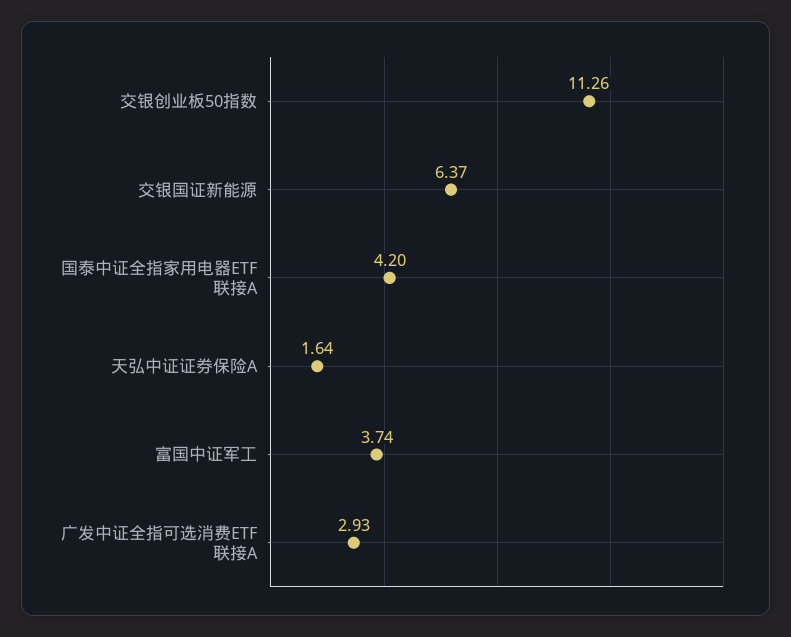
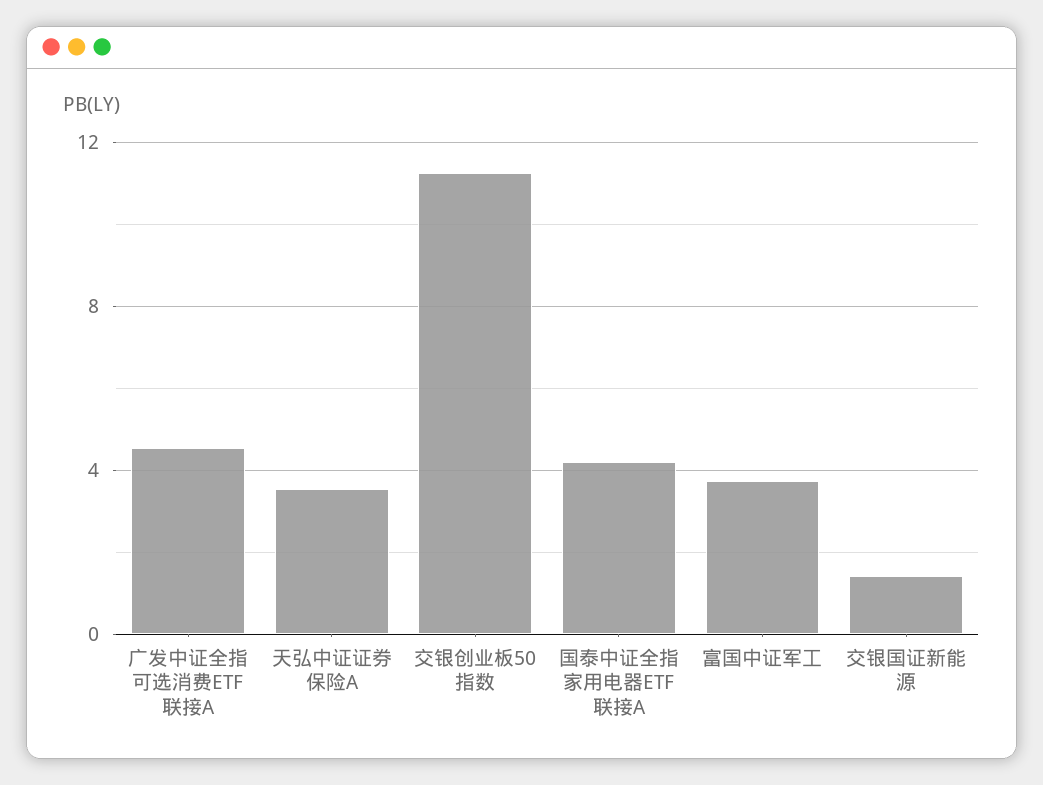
交银国证新能源: 6.37 -> 1.5
天弘中证证券保险A: 1.64 -> 3.5
广发中证全指可选消费ETF联接A: 2.93 -> 4.5

